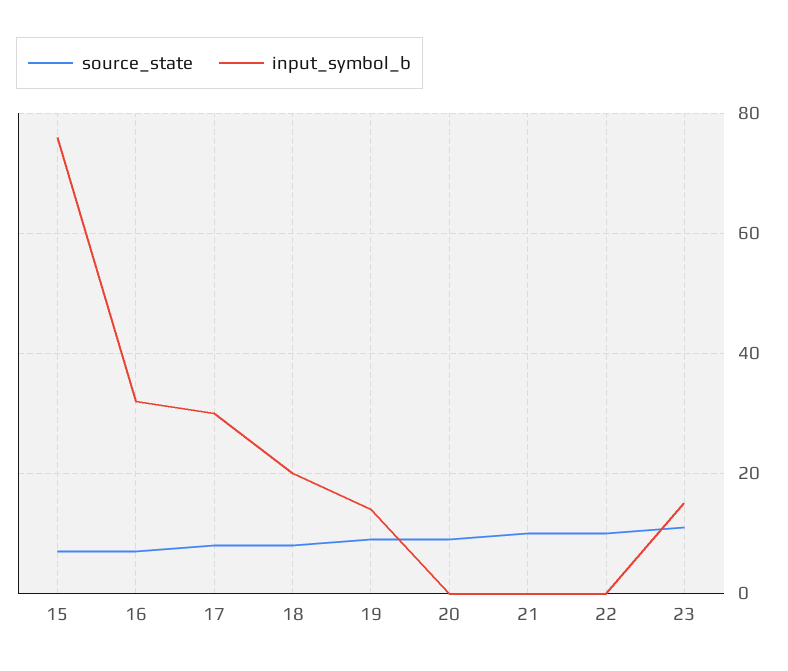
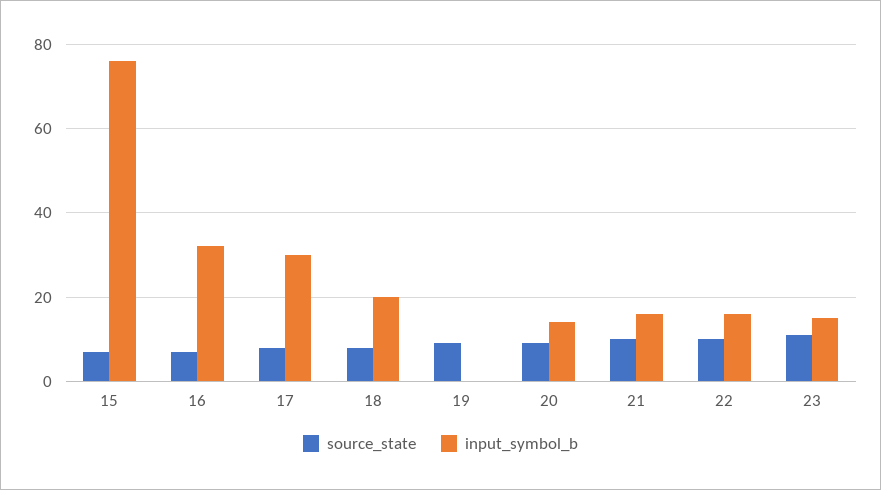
input_symbol_b, 19: 15 -> 0
input_symbol_b, 20: 0 -> 15
input_symbol_b, 21: 0 -> 15
input_symbol_b, 22: 0 -> 15

